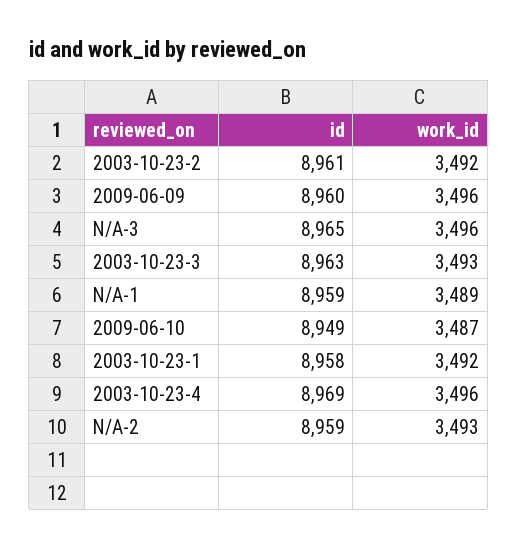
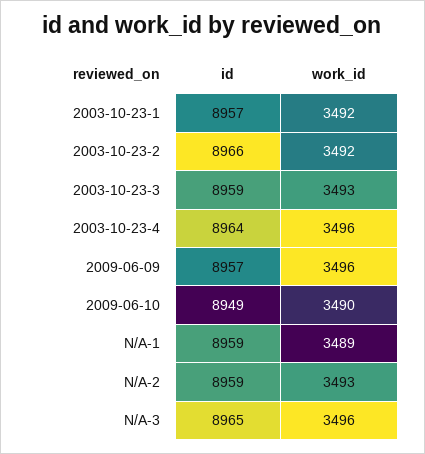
id, 2003-10-23-2: 8961 -> 8966
id, 2009-06-09: 8960 -> 8957
id, 2003-10-23-3: 8963 -> 8959
work_id, 2009-06-10: 3487 -> 3490
id, 2003-10-23-1: 8958 -> 8957
id, 2003-10-23-4: 8969 -> 8964

